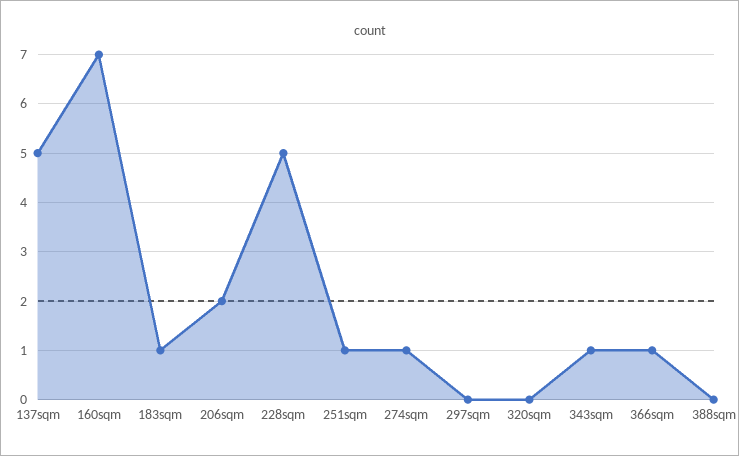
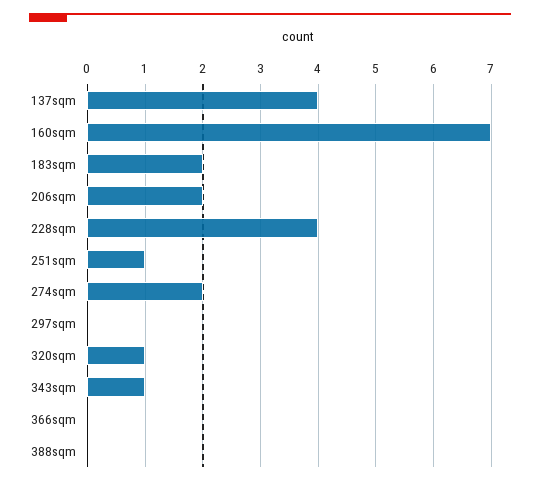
137sqm: 5 -> 4
183sqm: 1 -> 2
228sqm: 5 -> 4
274sqm: 1 -> 2
320sqm: 0 -> 1
366sqm: 1 -> 0

